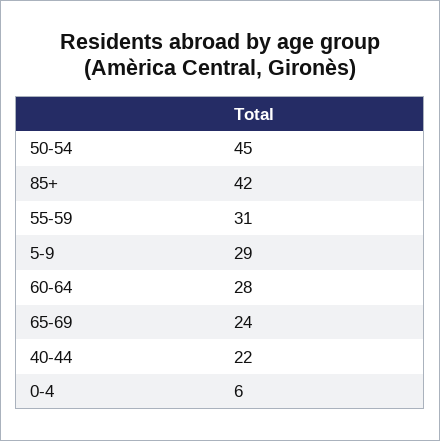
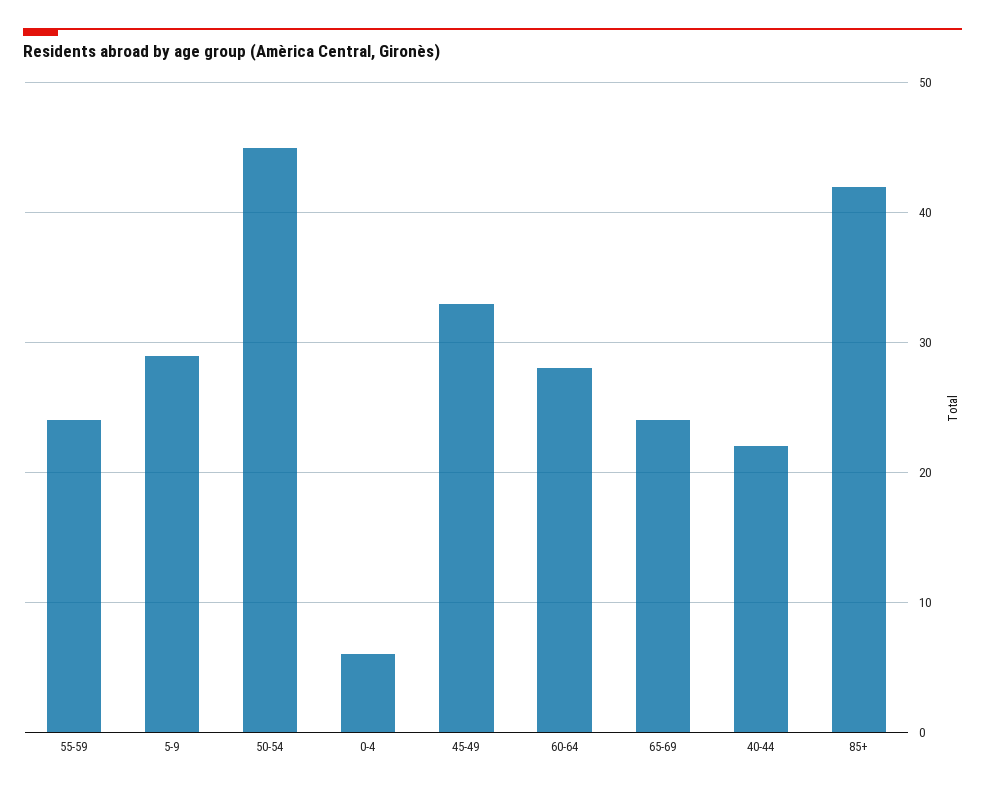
55-59: 31 -> 24
45-49: none -> 33

